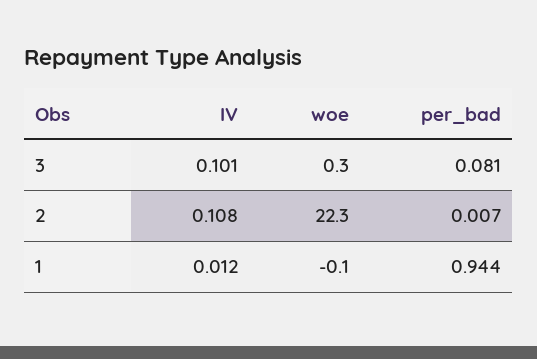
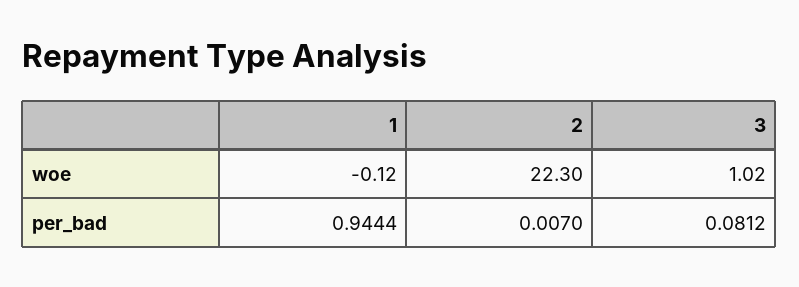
IV, 3: 0.101 -> none
woe, 3: 0.3 -> 1.02
IV, 2: 0.108 -> none
IV, 1: 0.012 -> none

